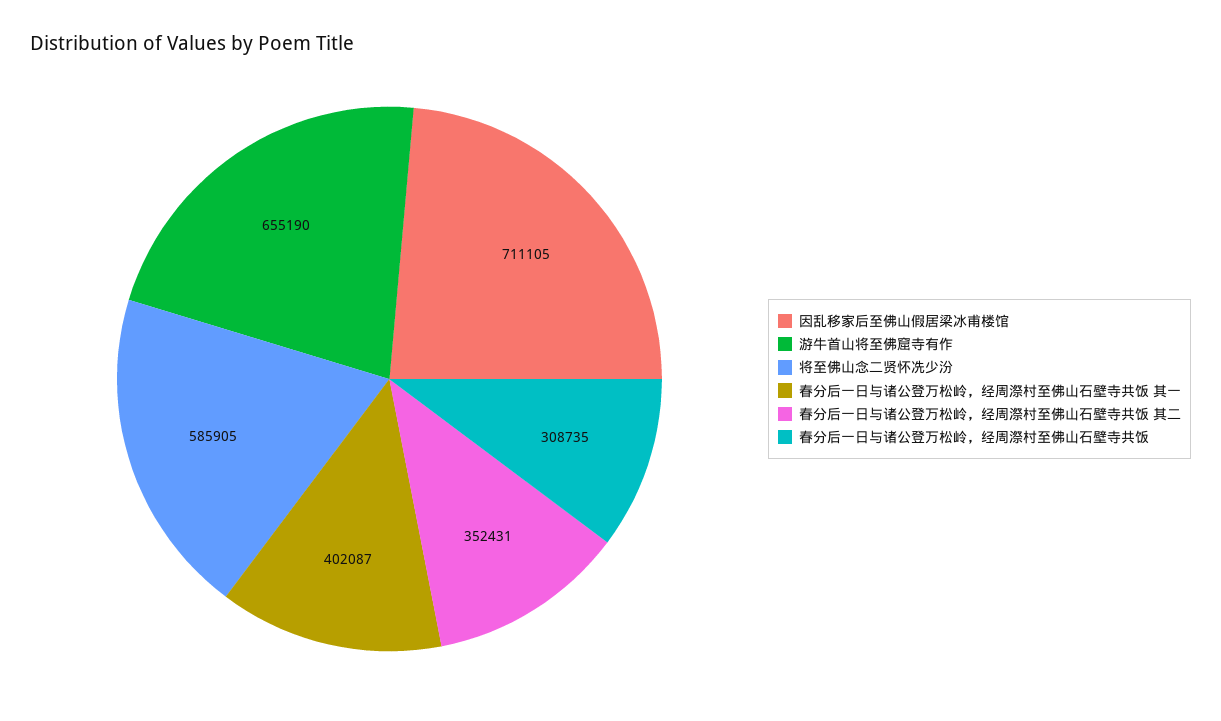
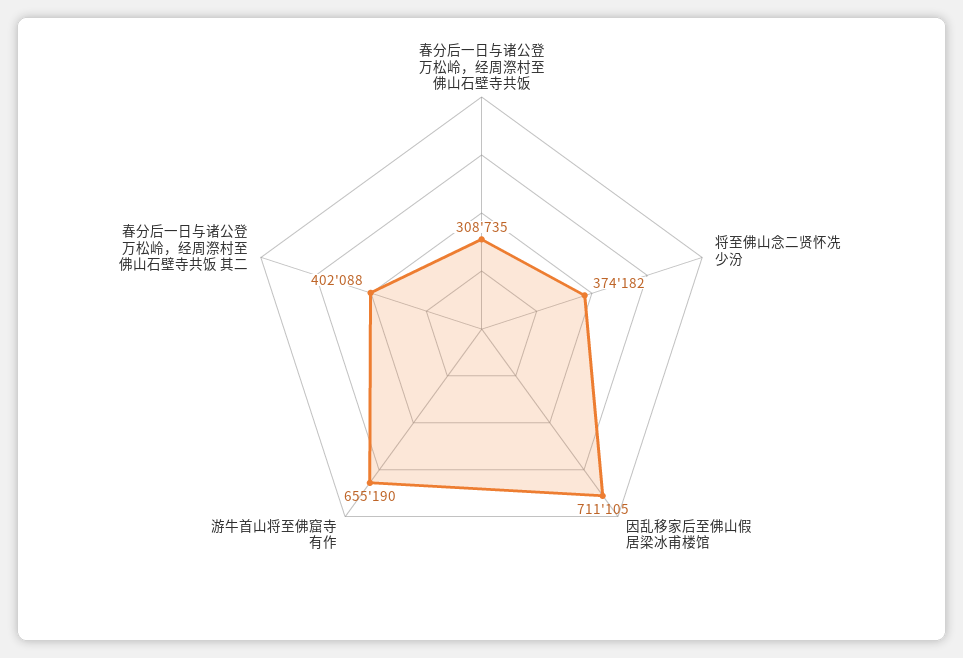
将至佛山念二贤怀冼少汾: 585905 -> 374182
春分后一日与诸公登万松岭，经周漈村至佛山石壁寺共饭 其一: 402087 -> none
春分后一日与诸公登万松岭，经周漈村至佛山石壁寺共饭 其二: 352431 -> 402088

